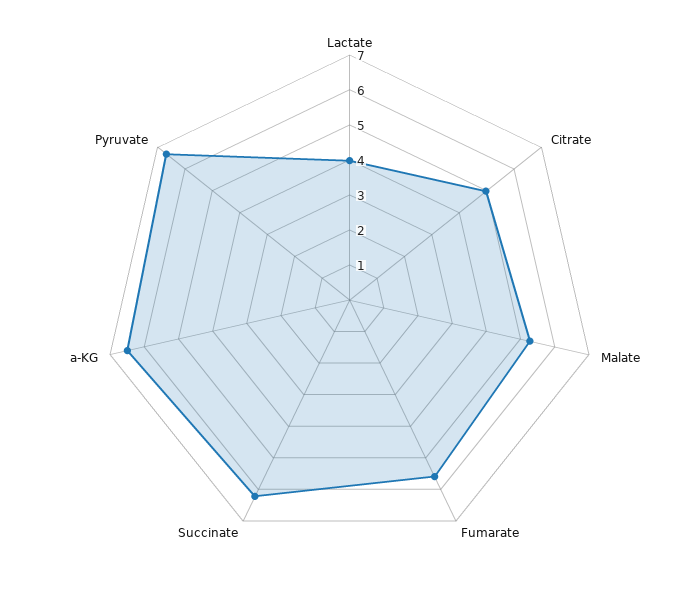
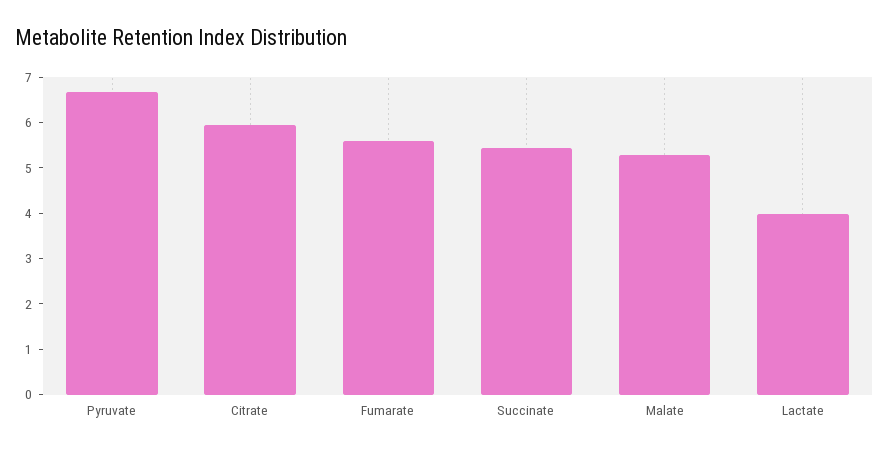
Citrate: 5 -> 6
Succinate: 6.25 -> 5.4
a-KG: 6.5 -> none

